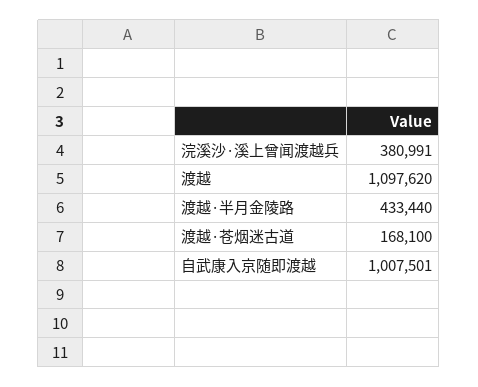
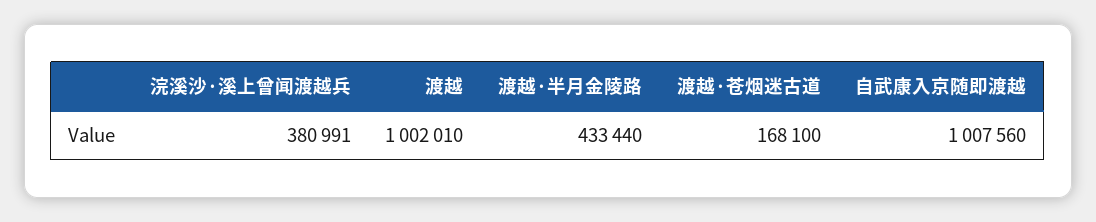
渡越: 1097620 -> 1002010
自武康入京随即渡越: 1007501 -> 1007560

